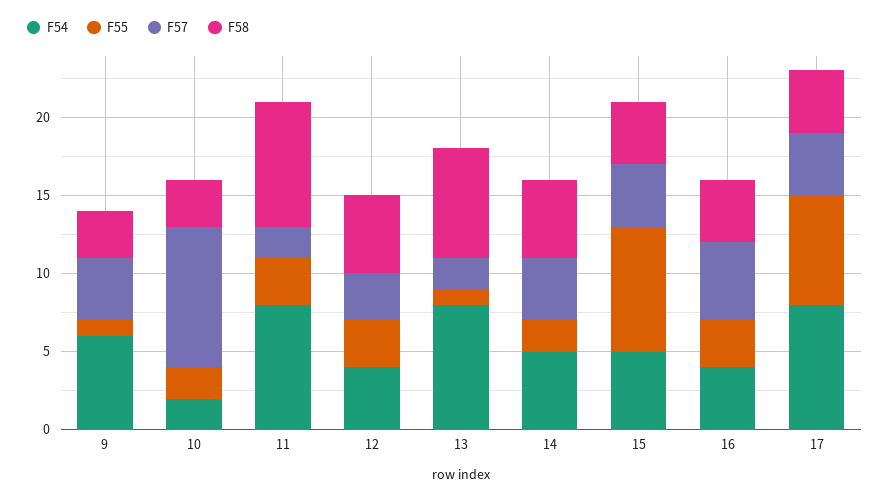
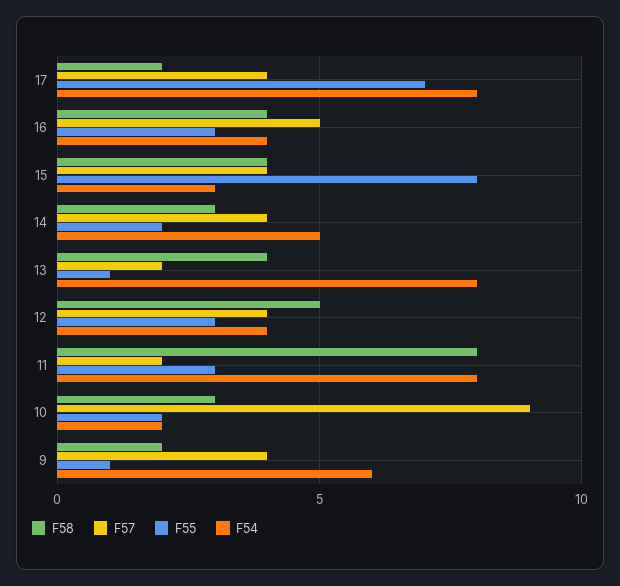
F58, 9: 3 -> 2
F57, 12: 3 -> 4
F58, 13: 7 -> 4
F58, 14: 5 -> 3
F54, 15: 5 -> 3
F58, 17: 4 -> 2

